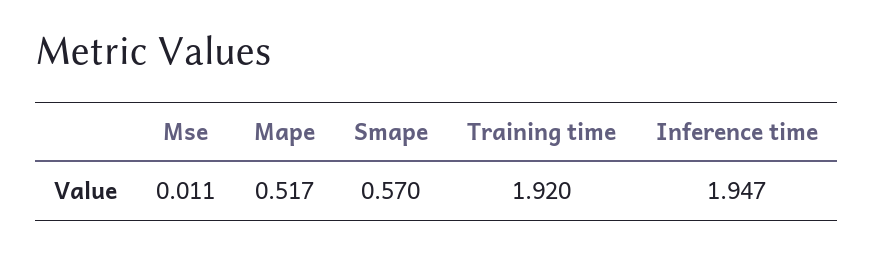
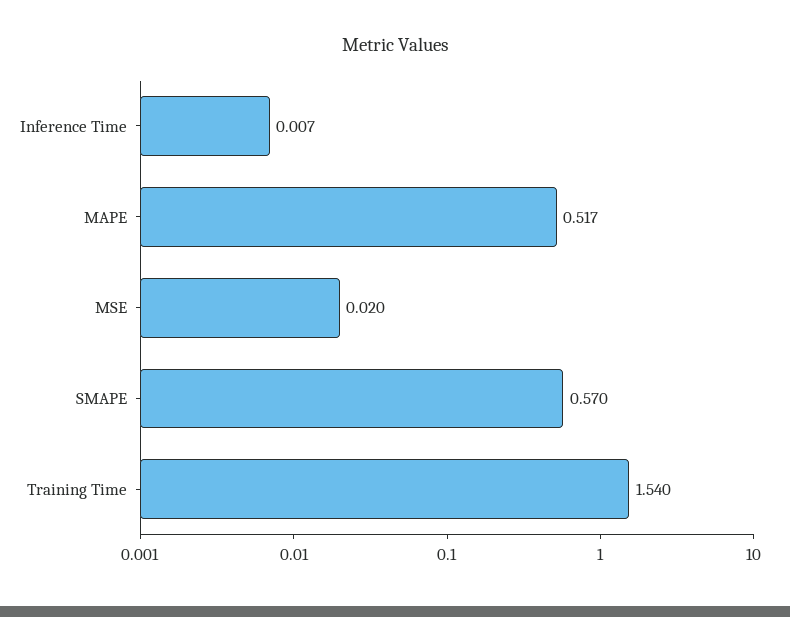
Mse: 0.011 -> 0.02
Training time: 1.92 -> 1.54
Inference time: 1.947 -> 0.007

